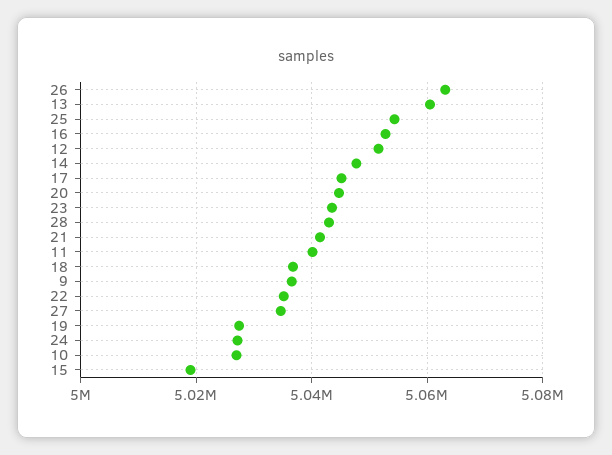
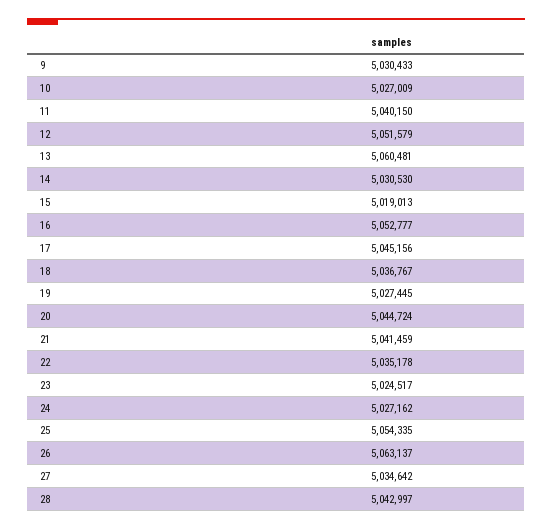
14: 5048000 -> 5030530
23: 5044000 -> 5024517
9: 5036000 -> 5030433

